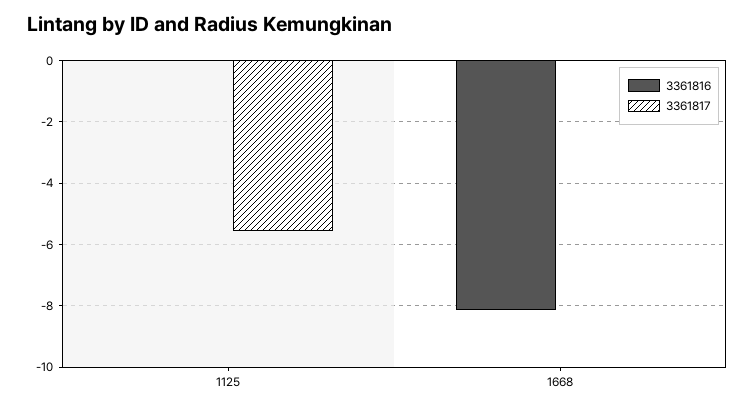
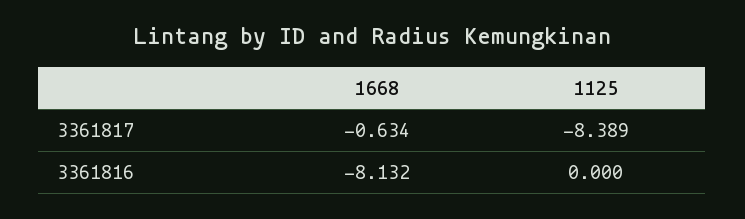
3361817, 1125: -5.6 -> -8.389
3361817, 1668: 0 -> -0.634

